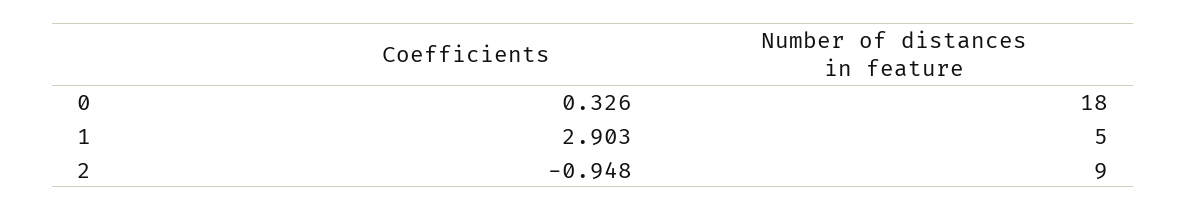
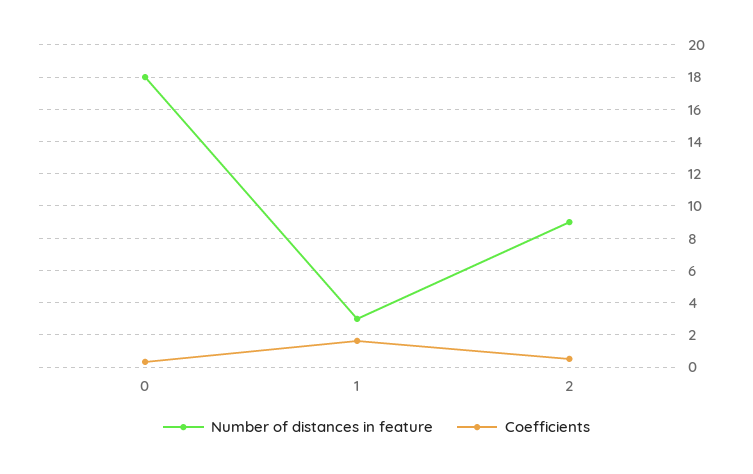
Coefficients, 1: 2.903 -> 1.5
Number of distances in feature, 1: 5 -> 3
Coefficients, 2: -0.948 -> 0.5

